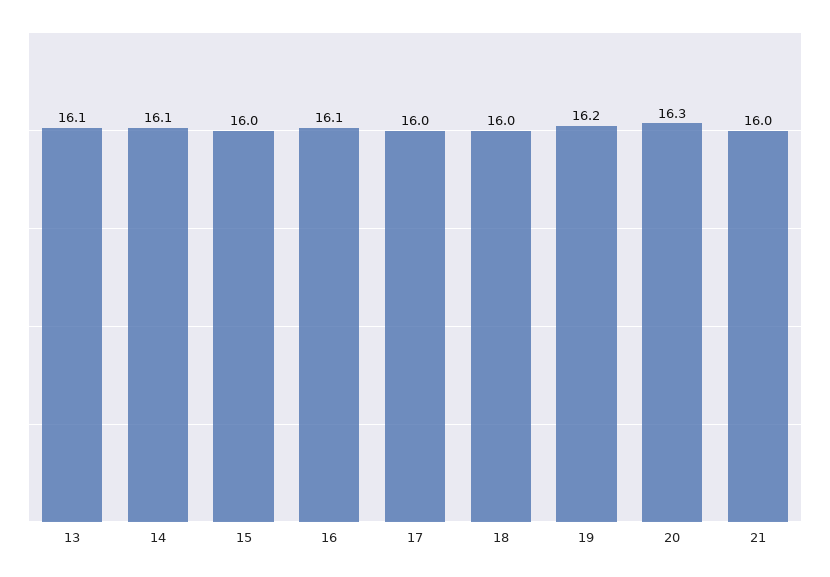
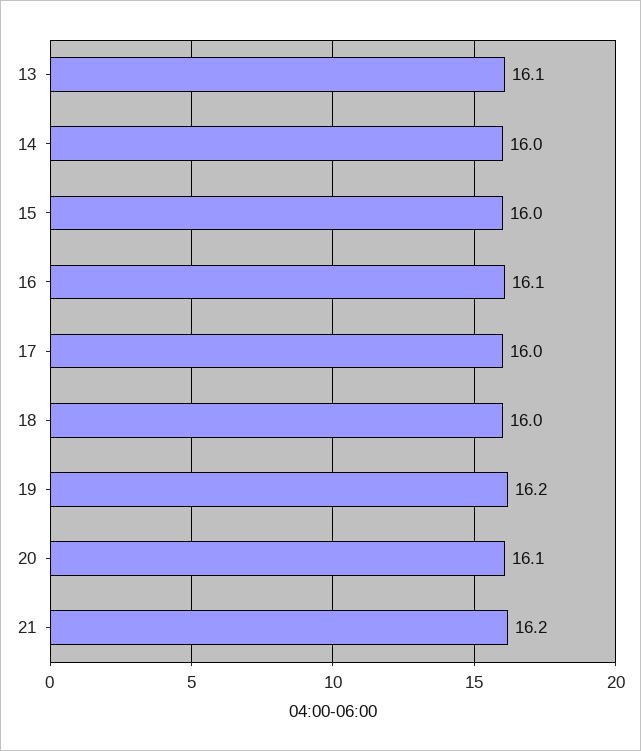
14: 16.1 -> 16
20: 16.3 -> 16.1
21: 16 -> 16.2

